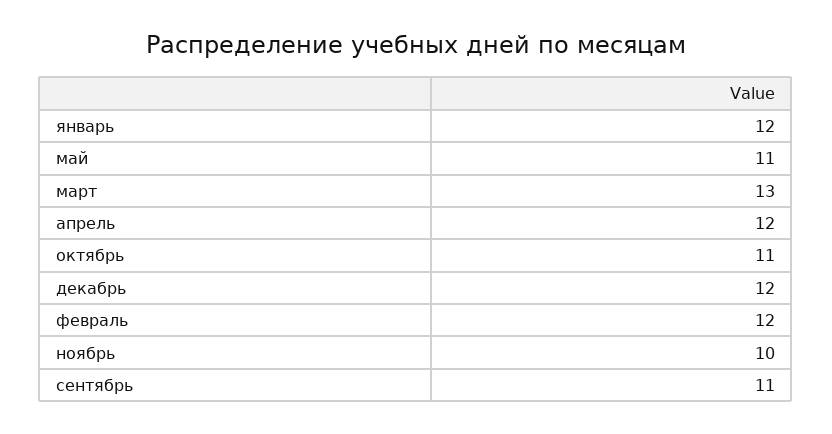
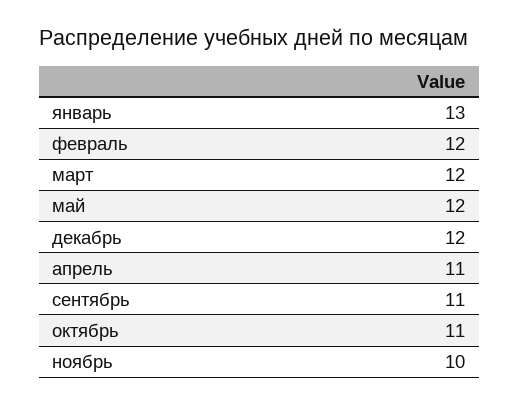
январь: 12 -> 13
май: 11 -> 12
март: 13 -> 12
апрель: 12 -> 11

